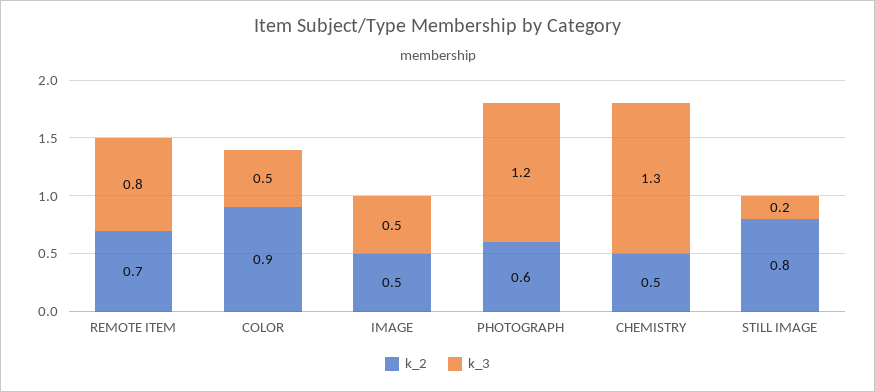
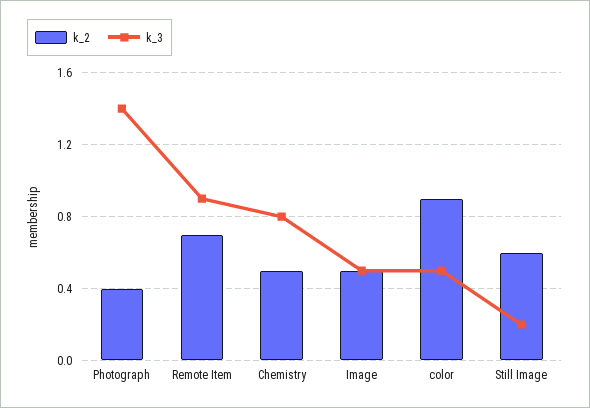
k_3, REMOTE ITEM: 0.8 -> 0.9
k_2, PHOTOGRAPH: 0.6 -> 0.4
k_3, PHOTOGRAPH: 1.2 -> 1.4
k_3, CHEMISTRY: 1.3 -> 0.8
k_2, STILL IMAGE: 0.8 -> 0.6

